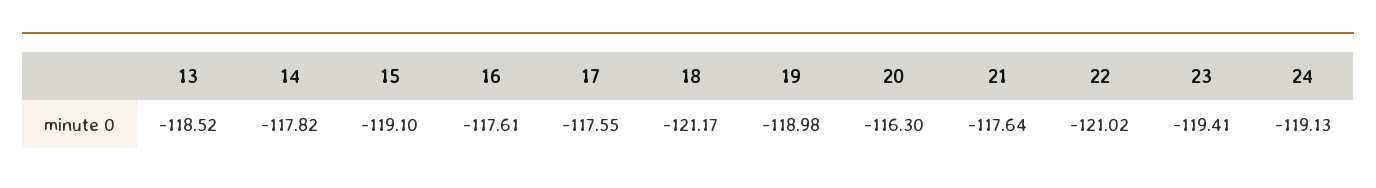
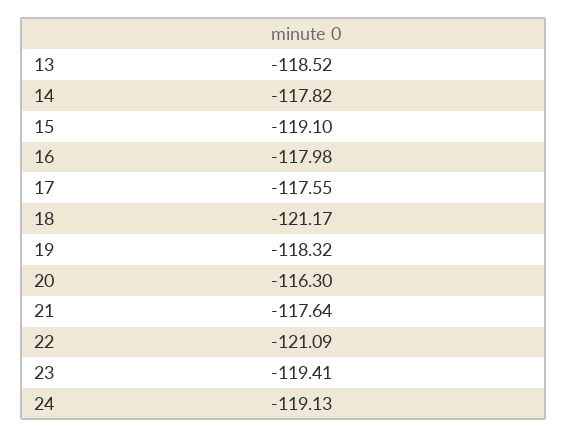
16: -117.61 -> -117.98
19: -118.98 -> -118.32
22: -121.02 -> -121.09

